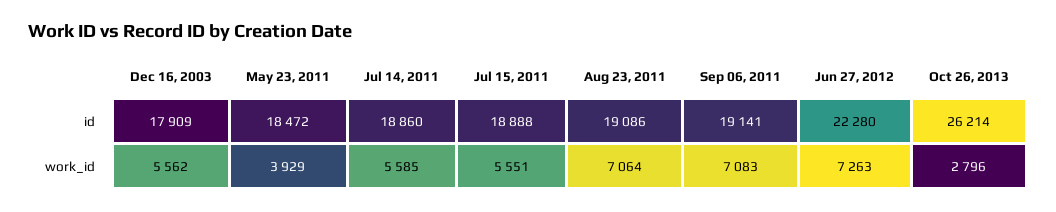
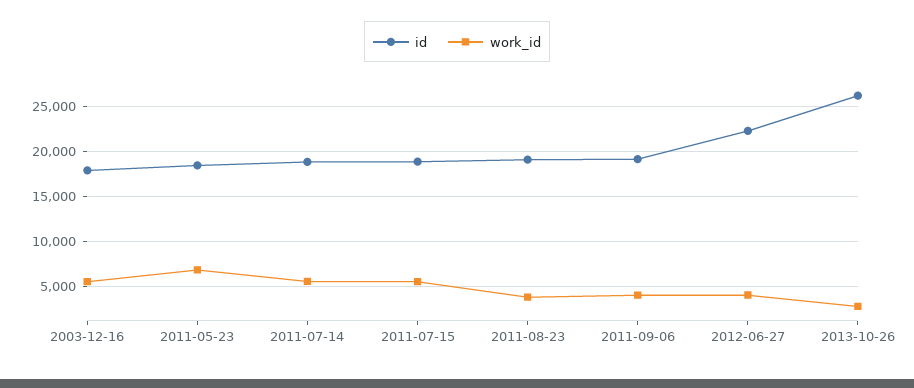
work_id, May 23, 2011: 3929 -> 7000
work_id, Aug 23, 2011: 7064 -> 4000
work_id, Sep 06, 2011: 7083 -> 4000
work_id, Jun 27, 2012: 7263 -> 4000

